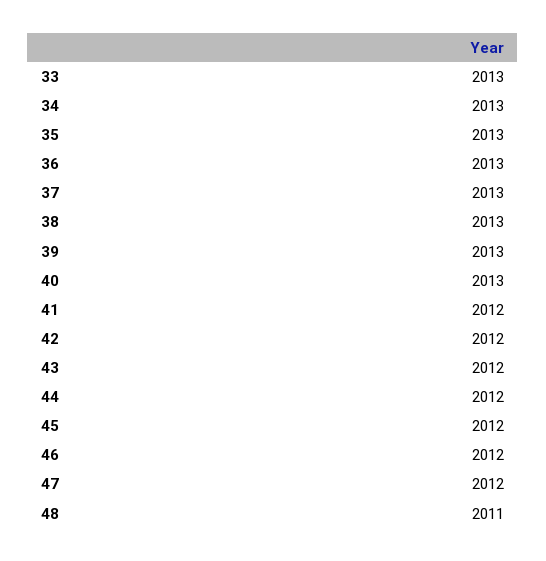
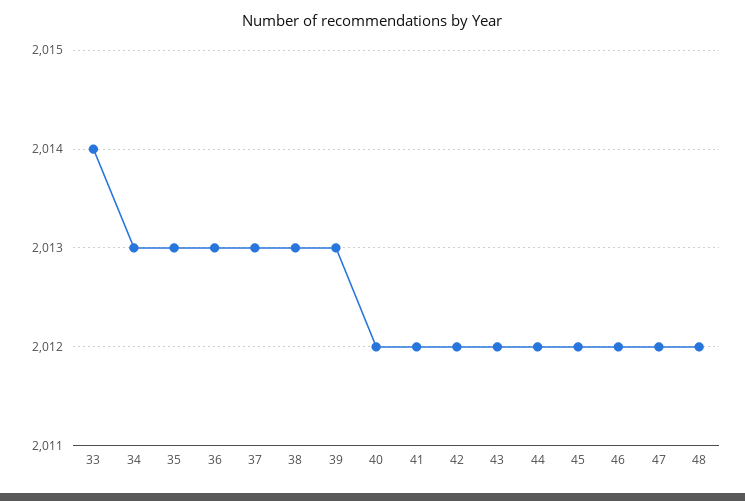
33: 2013 -> 2014
40: 2013 -> 2012
48: 2011 -> 2012

